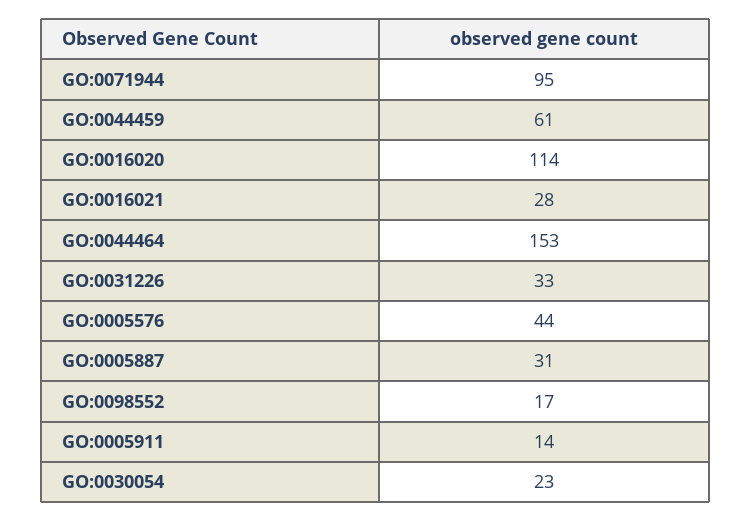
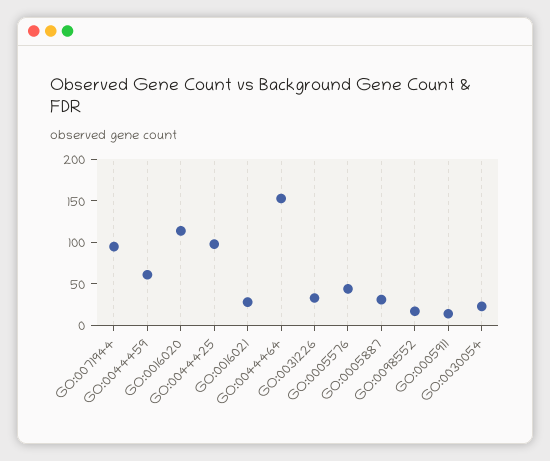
GO:0044425: none -> 100

